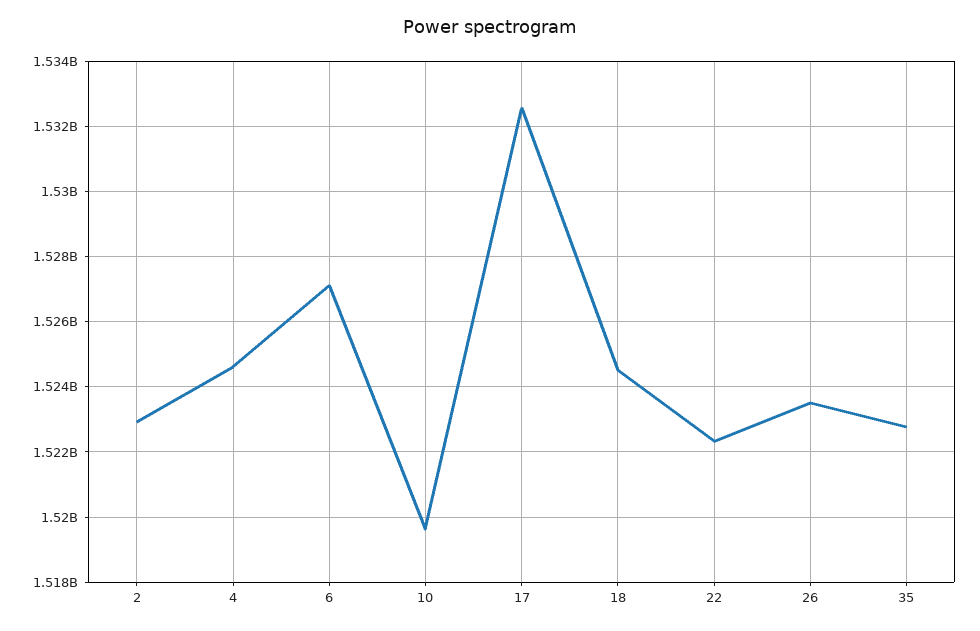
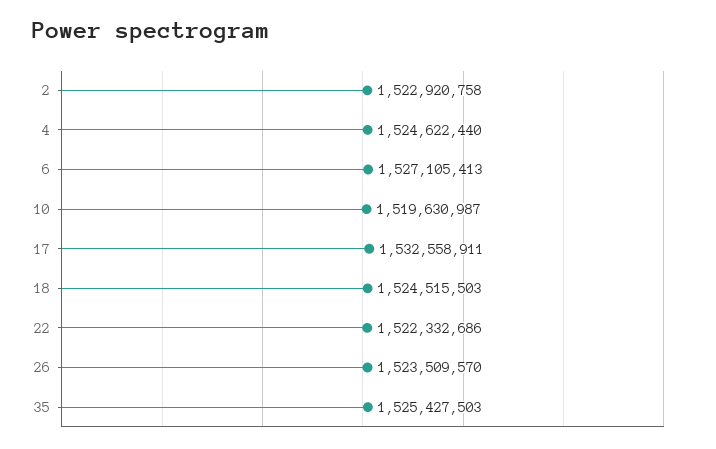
35: 1522800000 -> 1525427503

